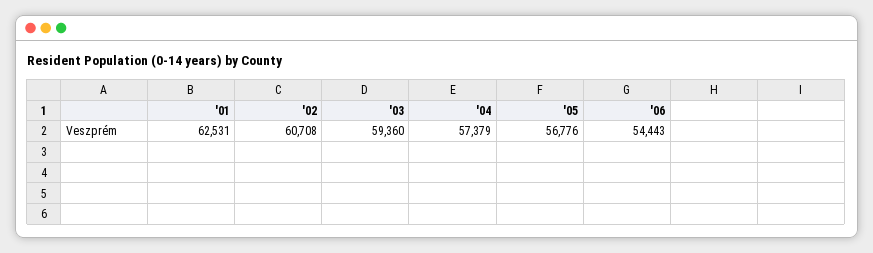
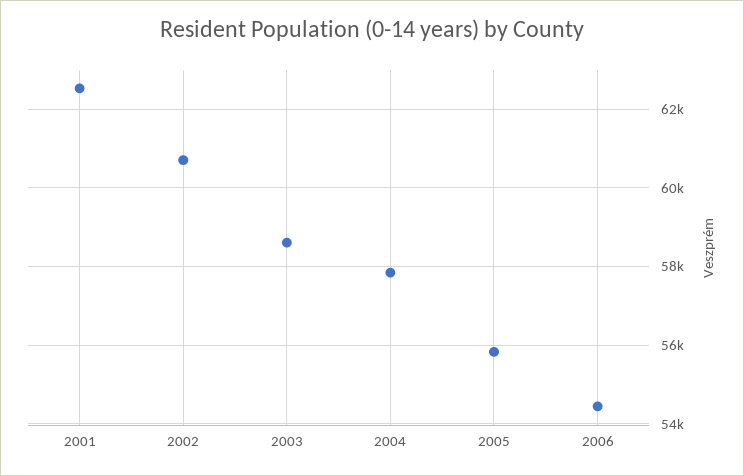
'03: 59360 -> 58600
'04: 57379 -> 57800
'05: 56776 -> 55800

